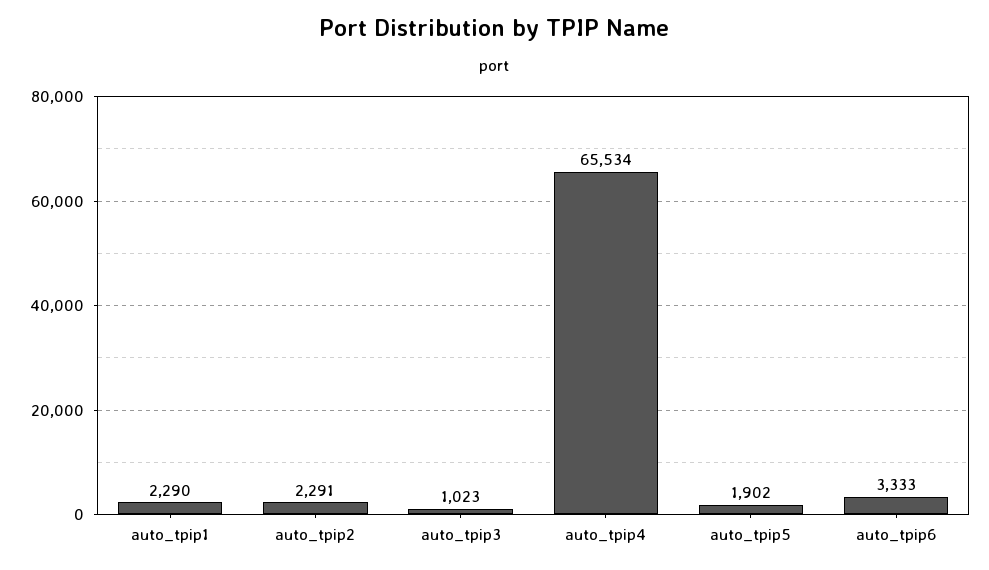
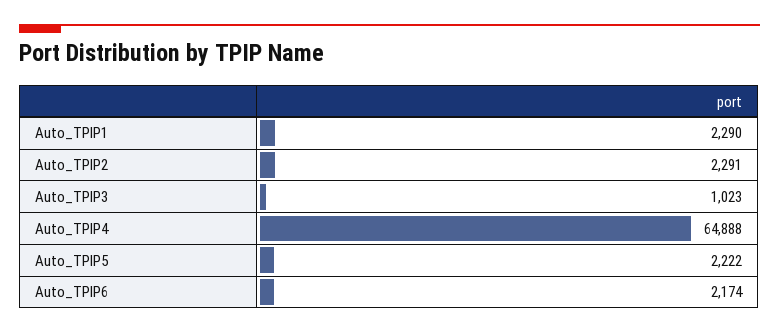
auto_tpip4: 65534 -> 64888
auto_tpip5: 1902 -> 2222
auto_tpip6: 3333 -> 2174

